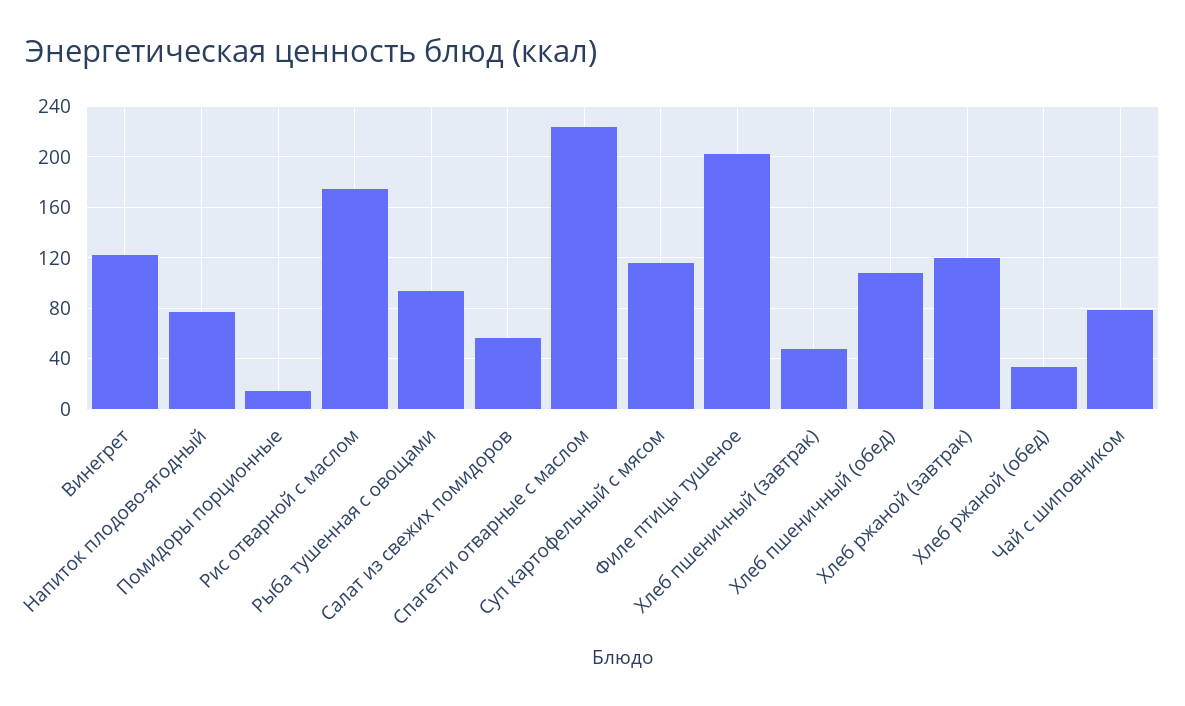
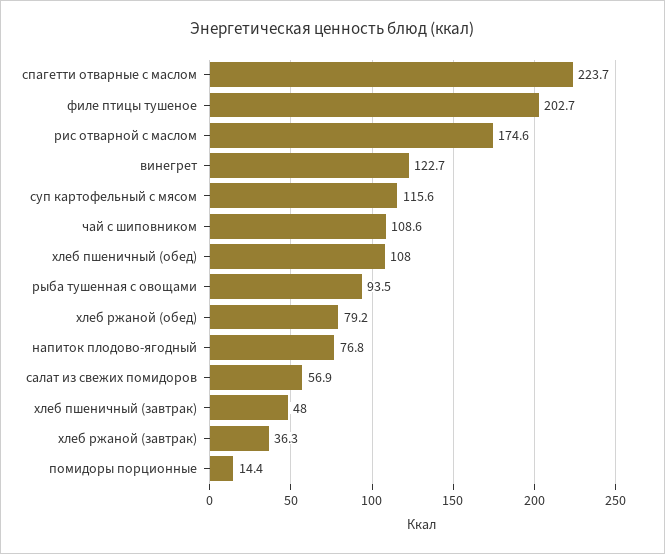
Хлеб ржаной (завтрак): 120 -> 36.3
Хлеб ржаной (обед): 35 -> 79.2
Чай с шиповником: 80 -> 108.6

